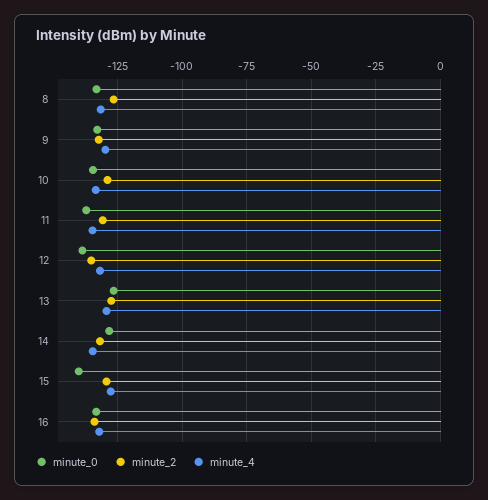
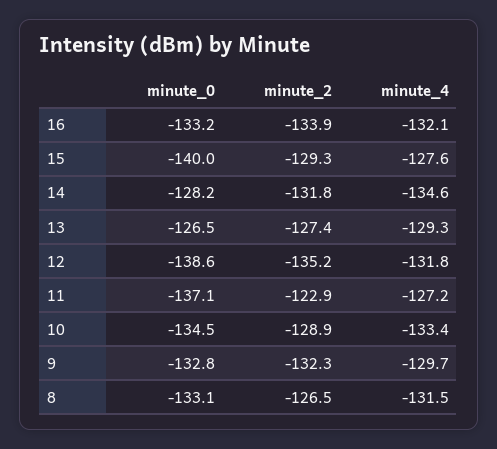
minute_2, 11: -130 -> -122.9
minute_4, 11: -135 -> -127.2

